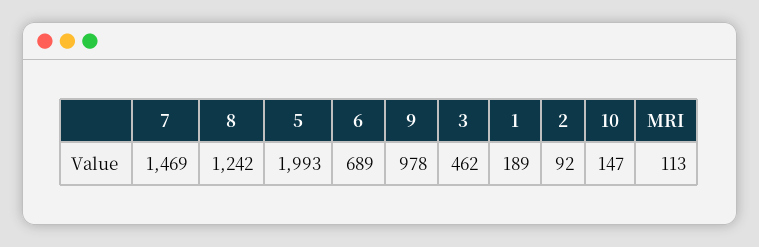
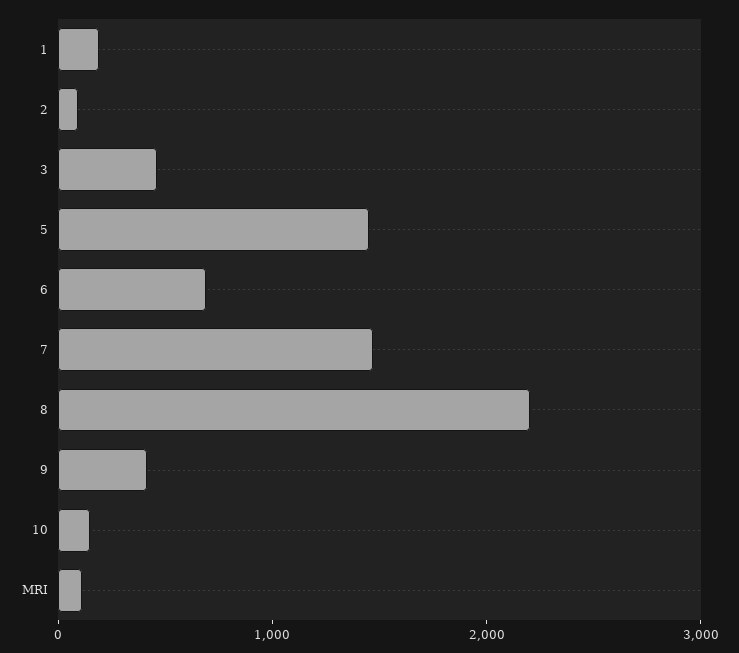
8: 1242 -> 2200
5: 1993 -> 1400
9: 978 -> 400

